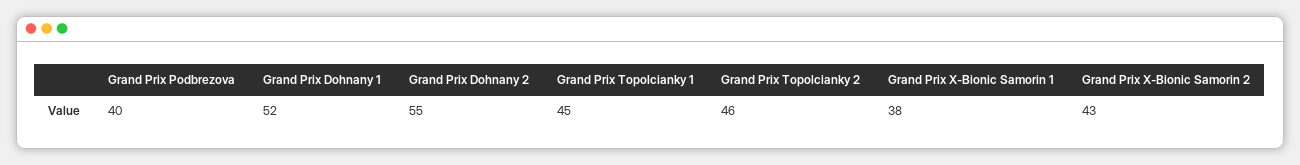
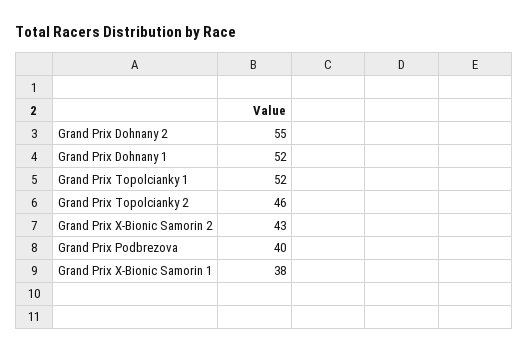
Grand Prix Topolcianky 1: 45 -> 52

